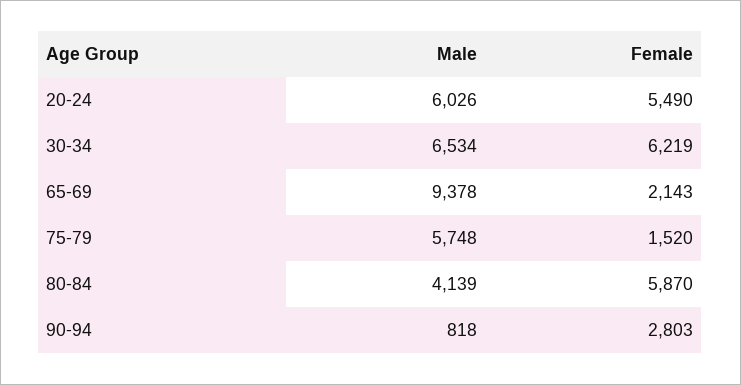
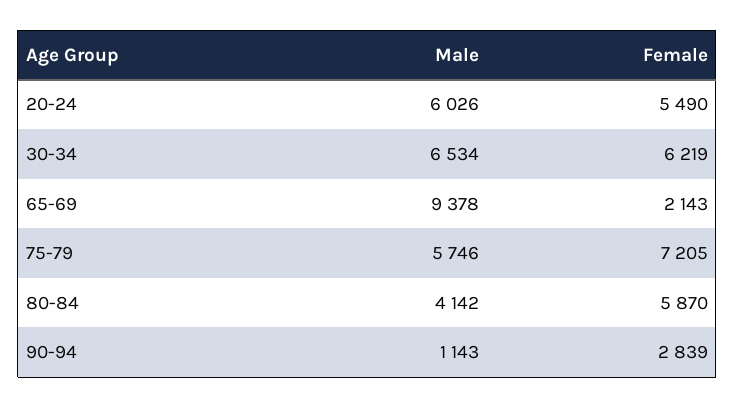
Male, 75-79: 5748 -> 5746
Female, 75-79: 1520 -> 7205
Male, 80-84: 4139 -> 4142
Male, 90-94: 818 -> 1143
Female, 90-94: 2803 -> 2839

